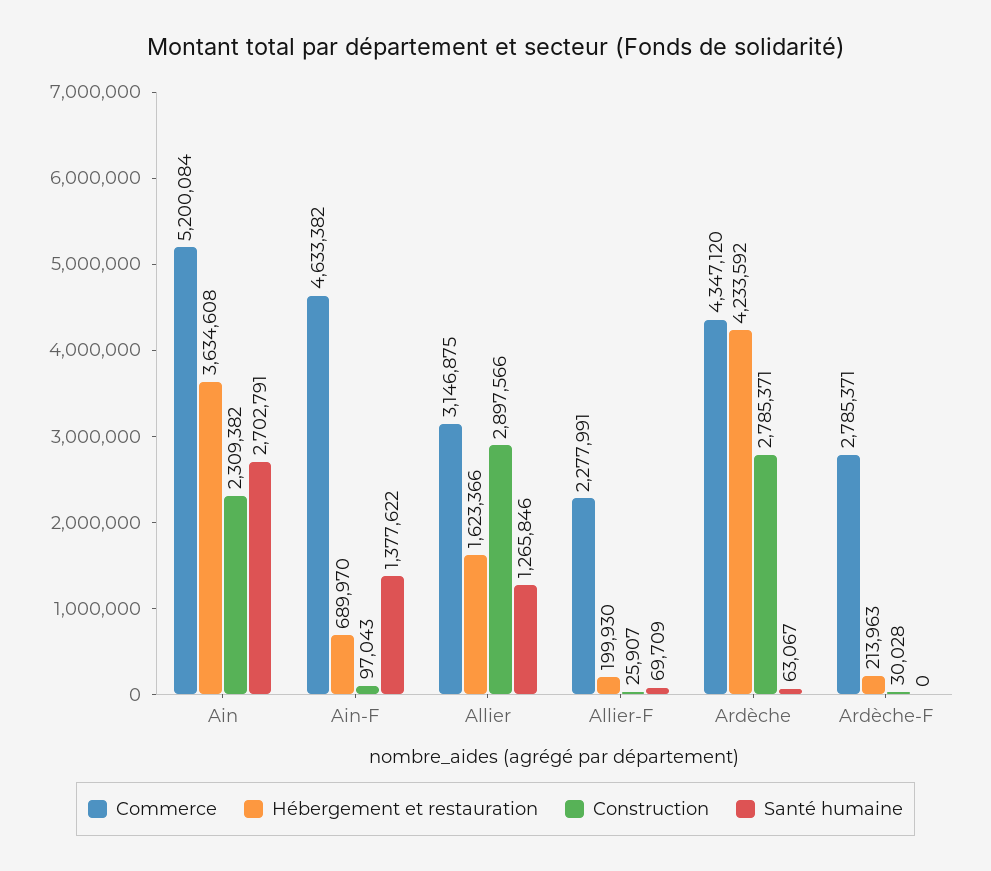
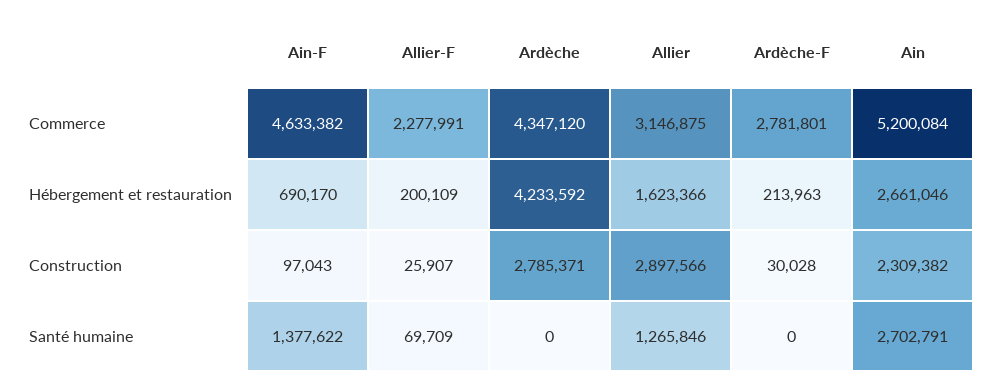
Hébergement et restauration, Ain: 3634608 -> 2661046
Hébergement et restauration, Ain-F: 689970 -> 690170
Hébergement et restauration, Allier-F: 199930 -> 200109
Santé humaine, Ardèche: 63067 -> 0
Commerce, Ardèche-F: 2785371 -> 2781801

